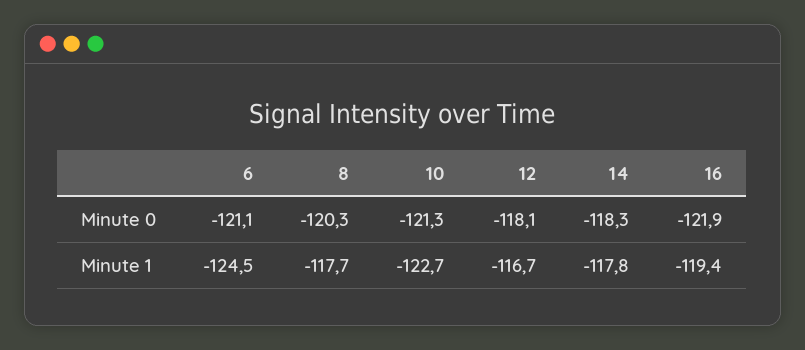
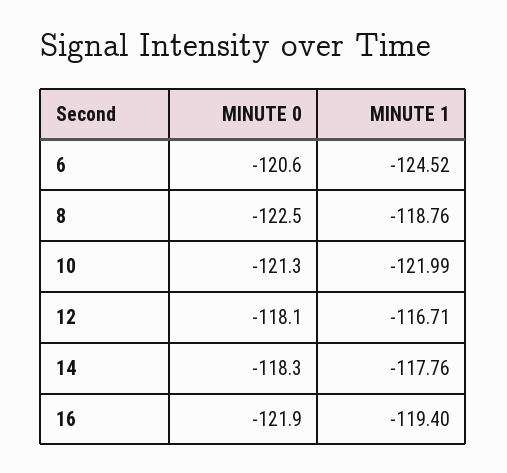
6, Minute 0: -121.1 -> -120.6
8, Minute 0: -120.3 -> -122.5
8, Minute 1: -117.7 -> -118.76
10, Minute 1: -122.7 -> -121.99

